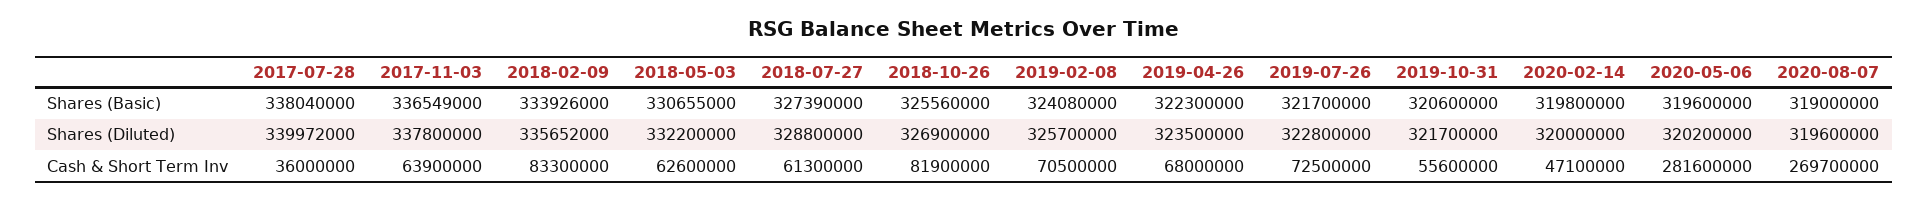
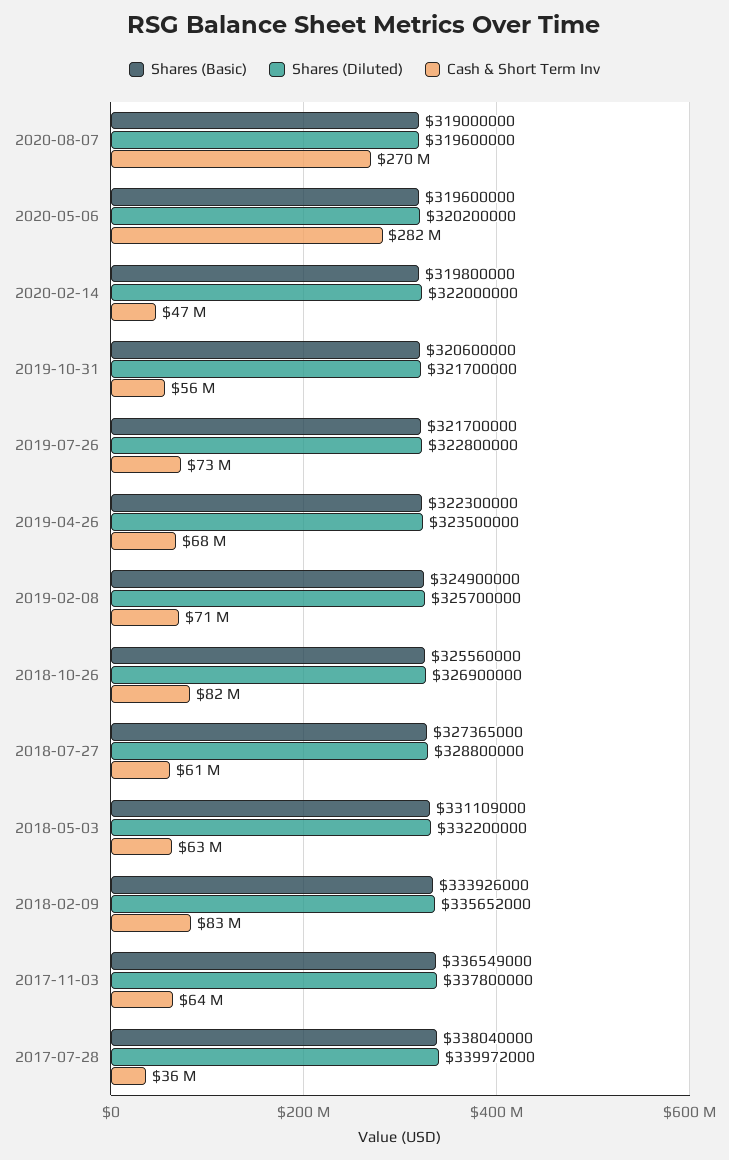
Shares (Basic), 2018-05-03: 330655000 -> 331109000
Shares (Basic), 2018-07-27: 327390000 -> 327365000
Shares (Basic), 2019-02-08: 324080000 -> 324900000
Shares (Diluted), 2020-02-14: 320000000 -> 322000000

